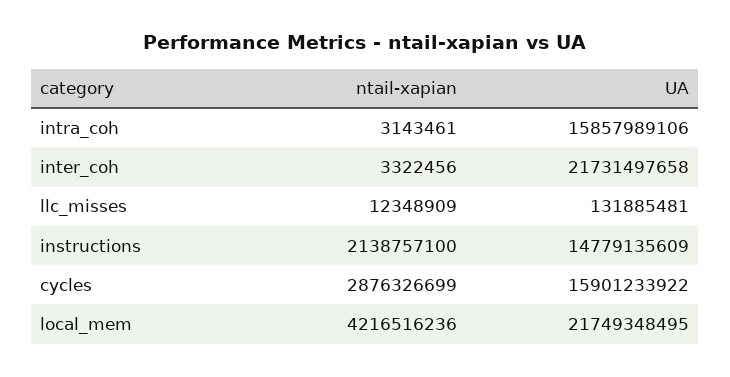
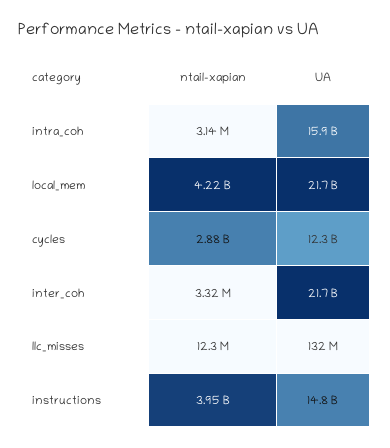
ntail-xapian, instructions: 2138757100 -> 3950000000
UA, cycles: 15901233922 -> 12300000000

